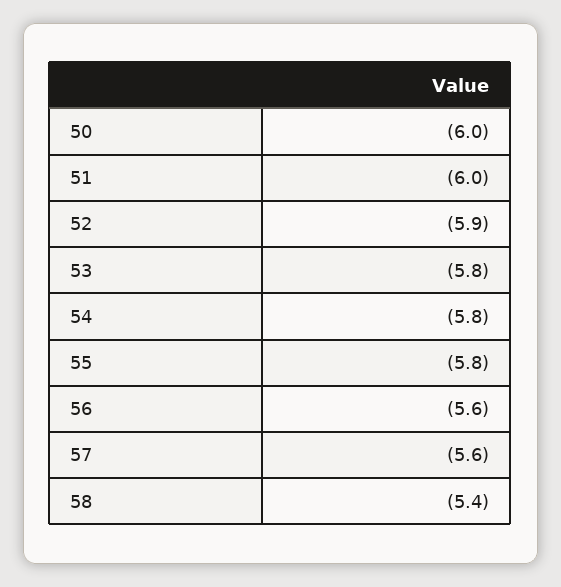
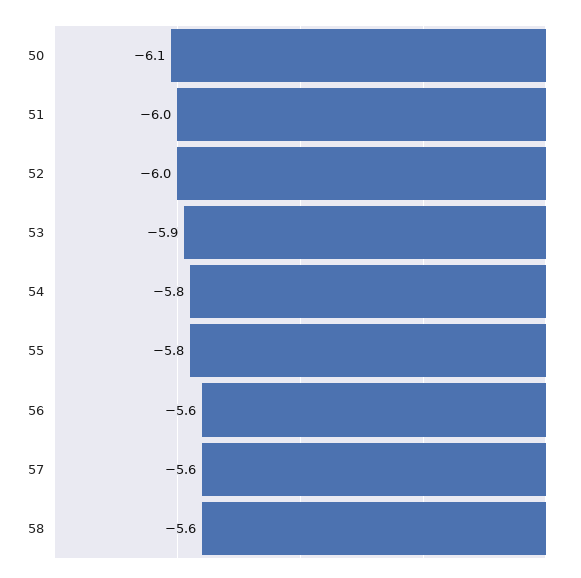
50: -6 -> -6.1
52: -5.9 -> -6
53: -5.8 -> -5.9
58: -5.4 -> -5.6

